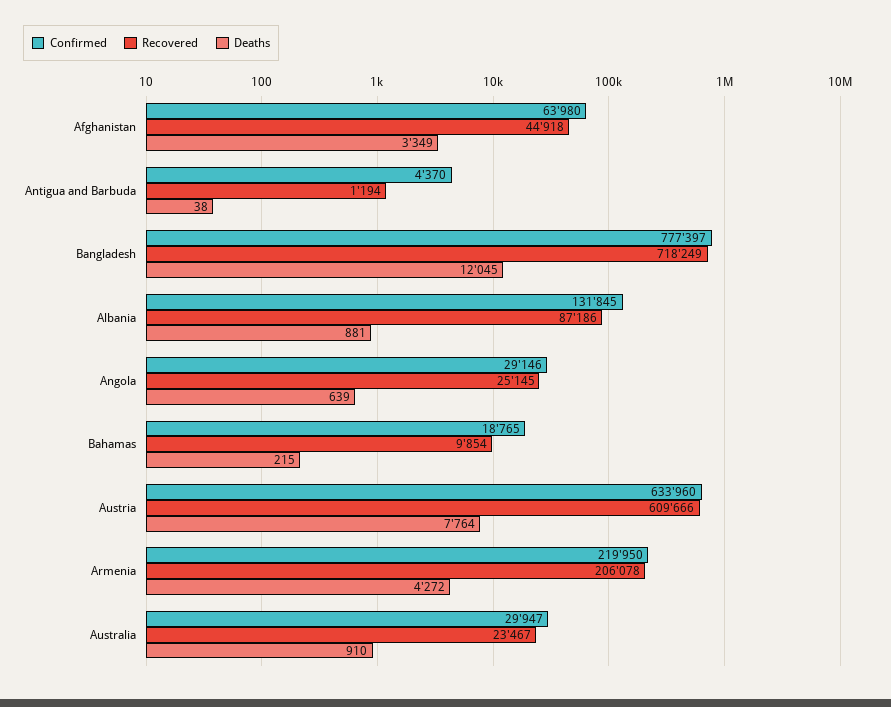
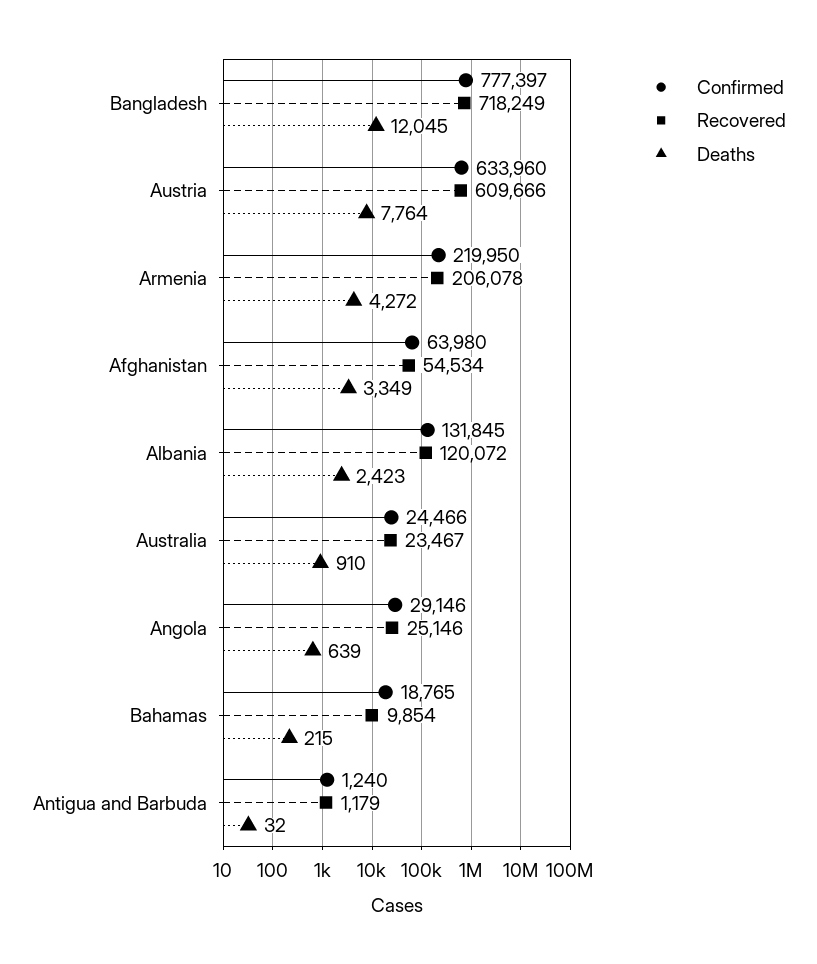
Recovered, Afghanistan: 44918 -> 54534
Confirmed, Antigua and Barbuda: 4370 -> 1240
Recovered, Antigua and Barbuda: 1194 -> 1179
Deaths, Antigua and Barbuda: 38 -> 32
Recovered, Albania: 87186 -> 120072
Deaths, Albania: 881 -> 2423
Recovered, Angola: 25145 -> 25146
Confirmed, Australia: 29947 -> 24466

